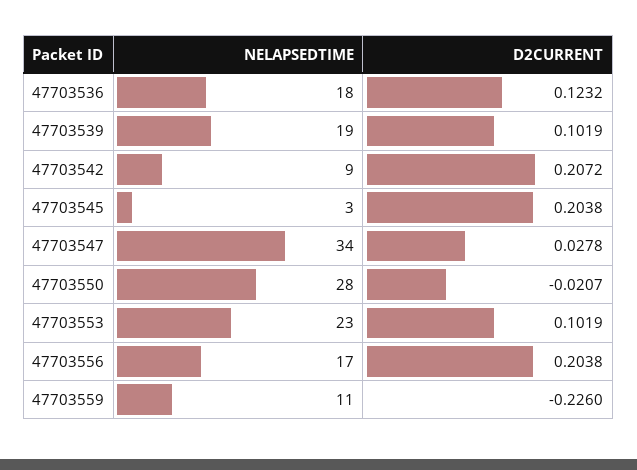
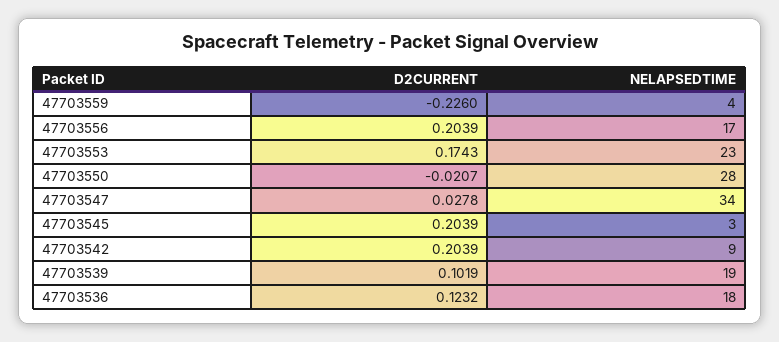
D2CURRENT, 47703542: 0.2072 -> 0.2039
D2CURRENT, 47703545: 0.2038 -> 0.2039
D2CURRENT, 47703553: 0.1019 -> 0.1743
D2CURRENT, 47703556: 0.2038 -> 0.2039
NELAPSEDTIME, 47703559: 11 -> 4

